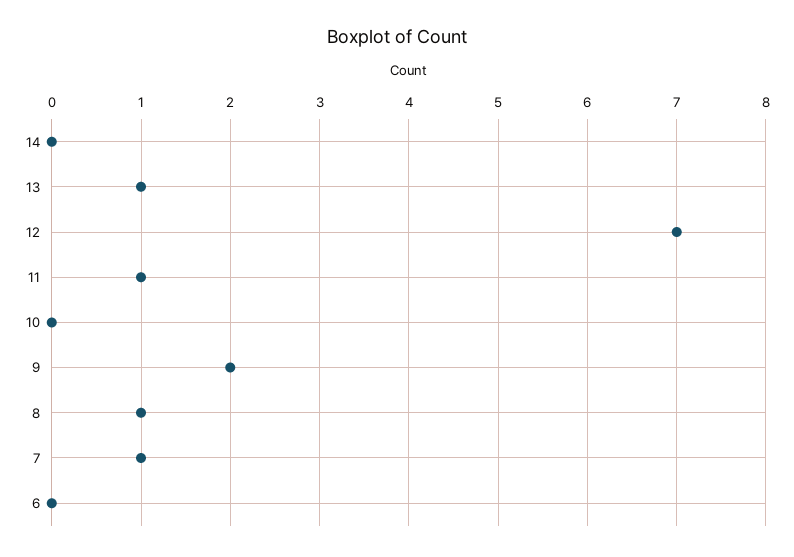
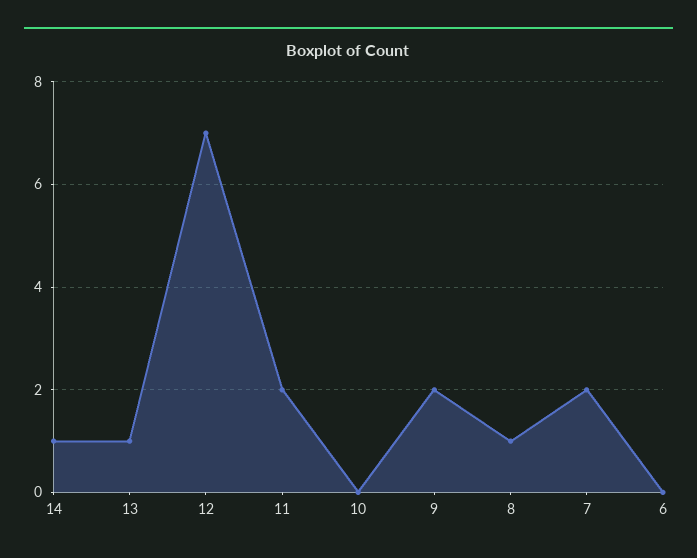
14: 0 -> 1
11: 1 -> 2
7: 1 -> 2

